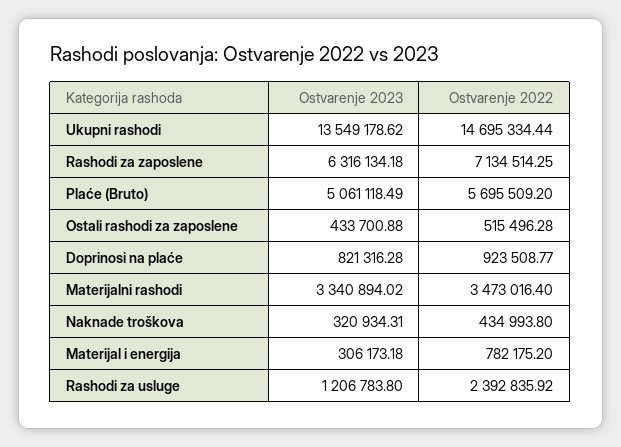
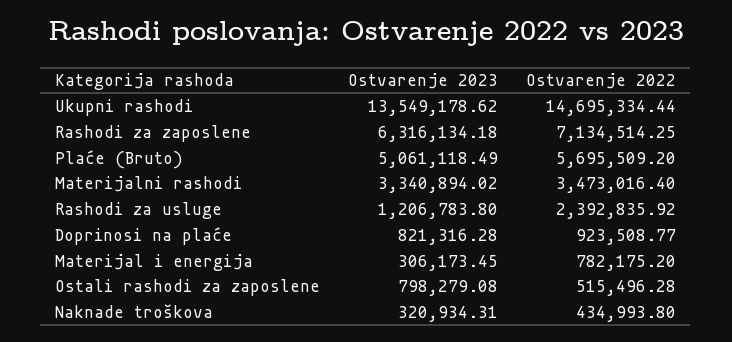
Ostvarenje 2023, Ostali rashodi za zaposlene: 433700.88 -> 798279.08
Ostvarenje 2023, Materijal i energija: 306173.18 -> 306173.45

